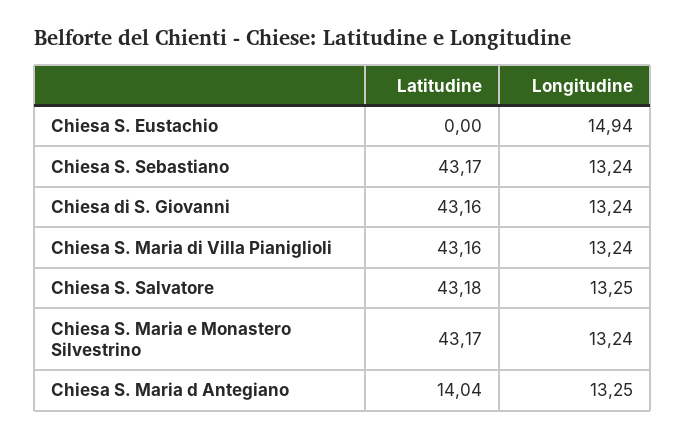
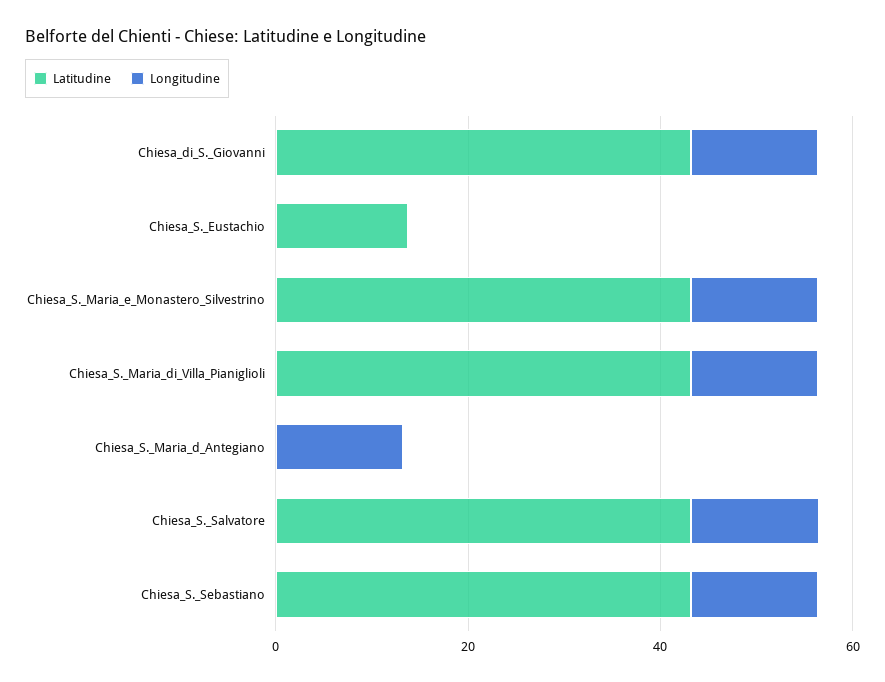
Latitudine, Chiesa S. Eustachio: 0 -> 15
Longitudine, Chiesa S. Eustachio: 14.94 -> 0
Latitudine, Chiesa S. Maria d Antegiano: 14.04 -> 0

